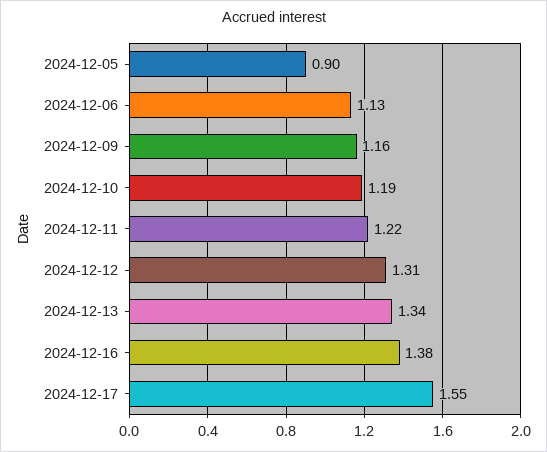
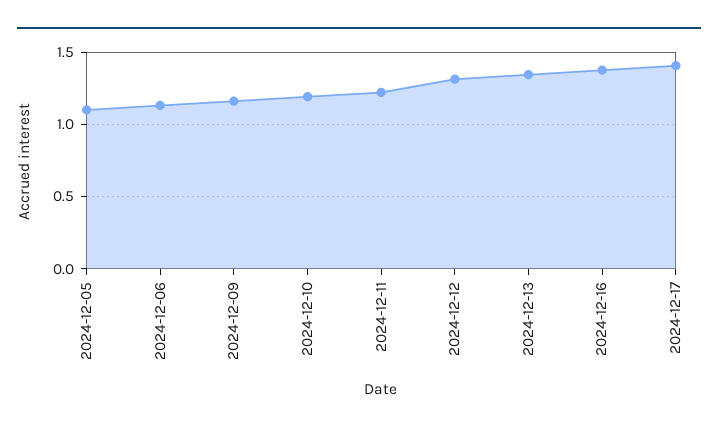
2024-12-05: 0.9 -> 1.1
2024-12-17: 1.55 -> 1.4

